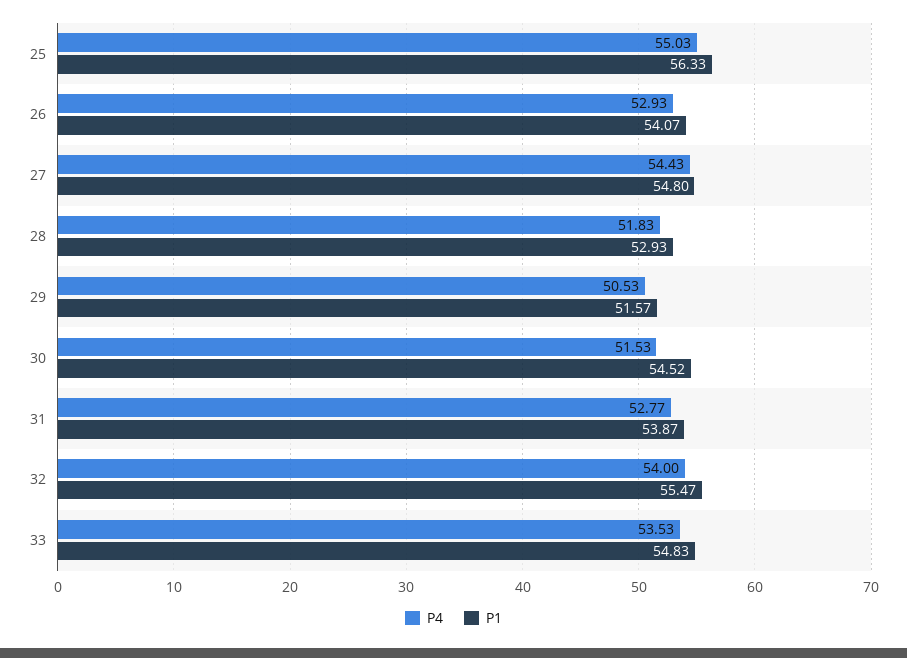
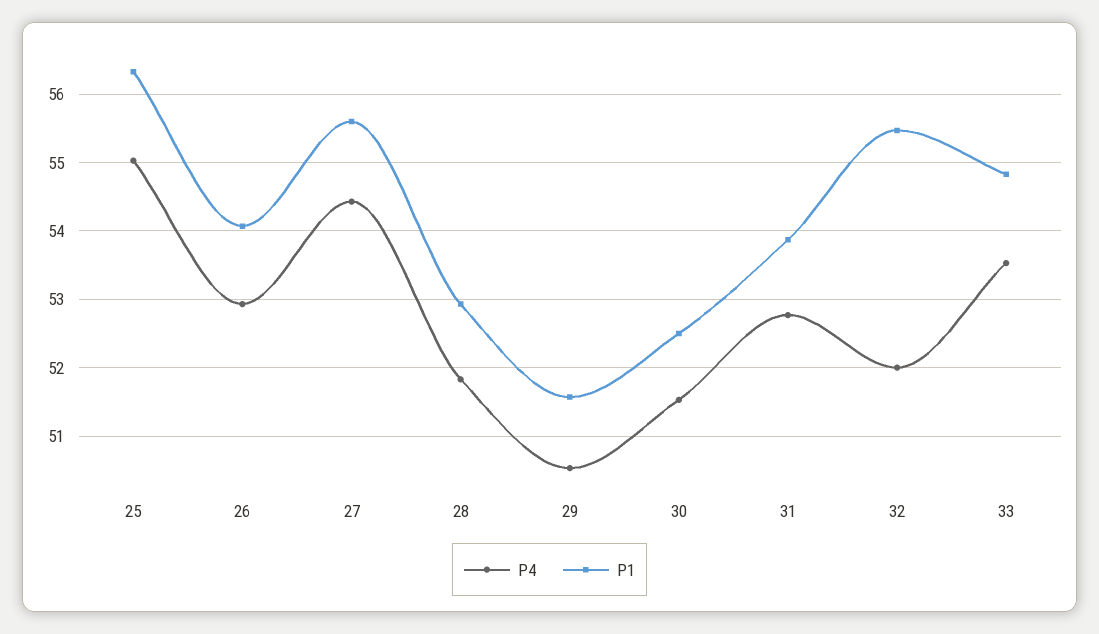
P1, 27: 54.8 -> 55.6
P1, 30: 54.52 -> 52.5
P4, 32: 54 -> 52

